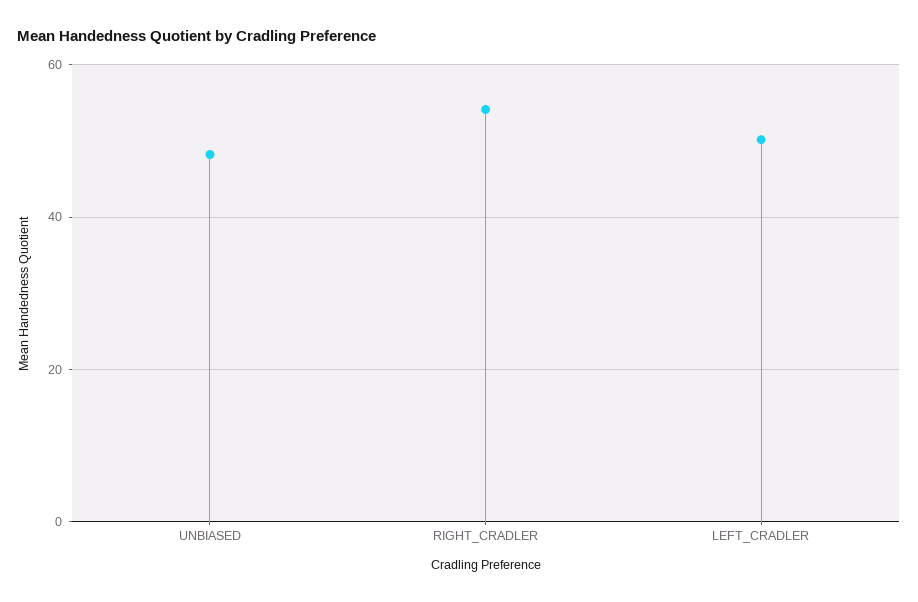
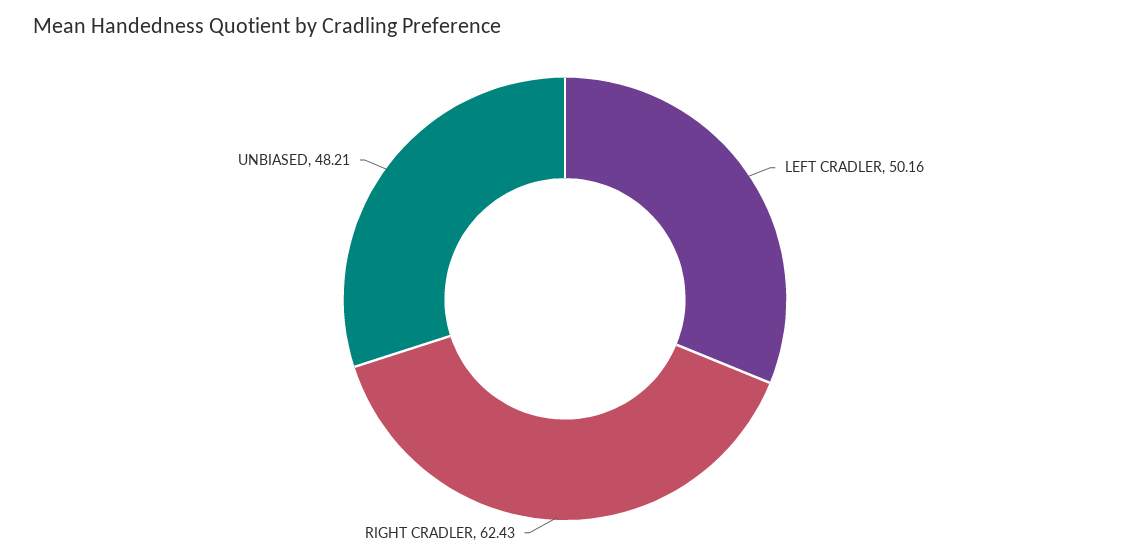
RIGHT_CRADLER: 54 -> 62.43

